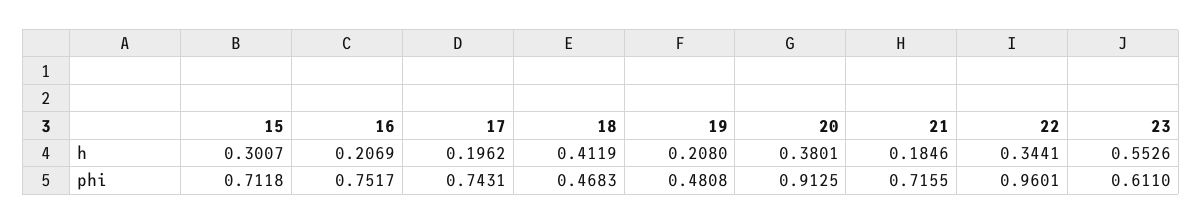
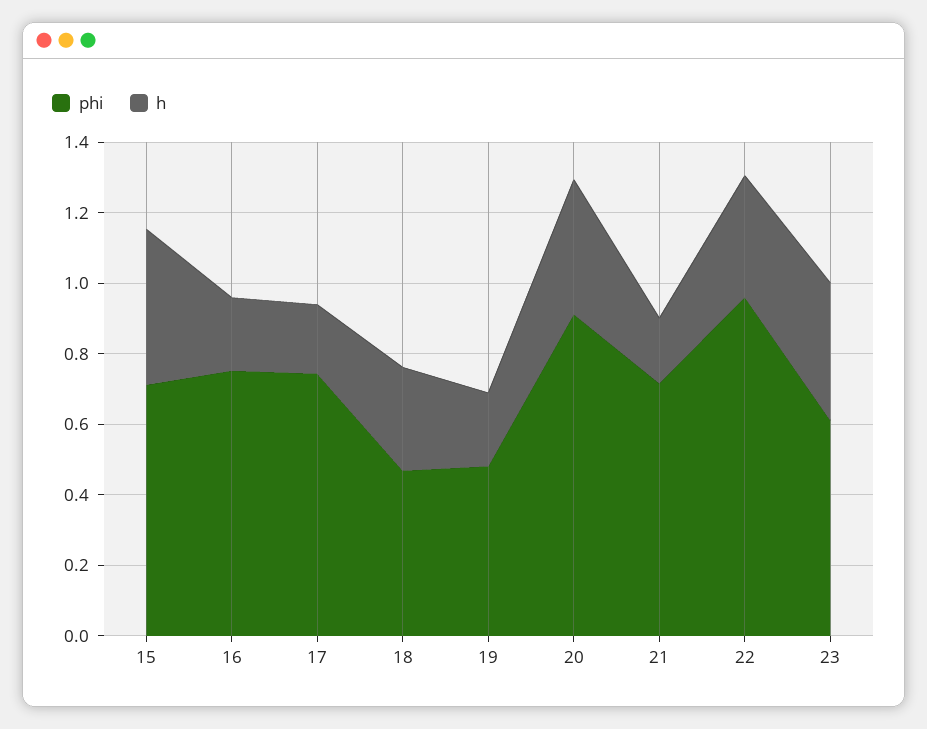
h, 15: 0.3007 -> 0.45
h, 18: 0.4119 -> 0.3
h, 23: 0.5526 -> 0.4

